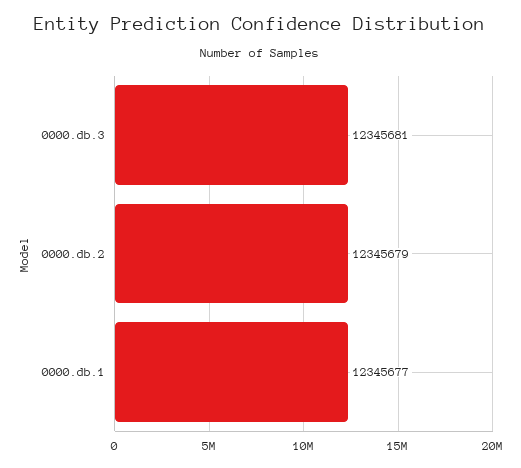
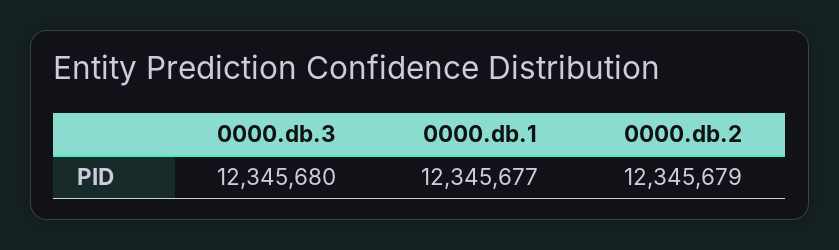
0000.db.3: 12345681 -> 12345680

